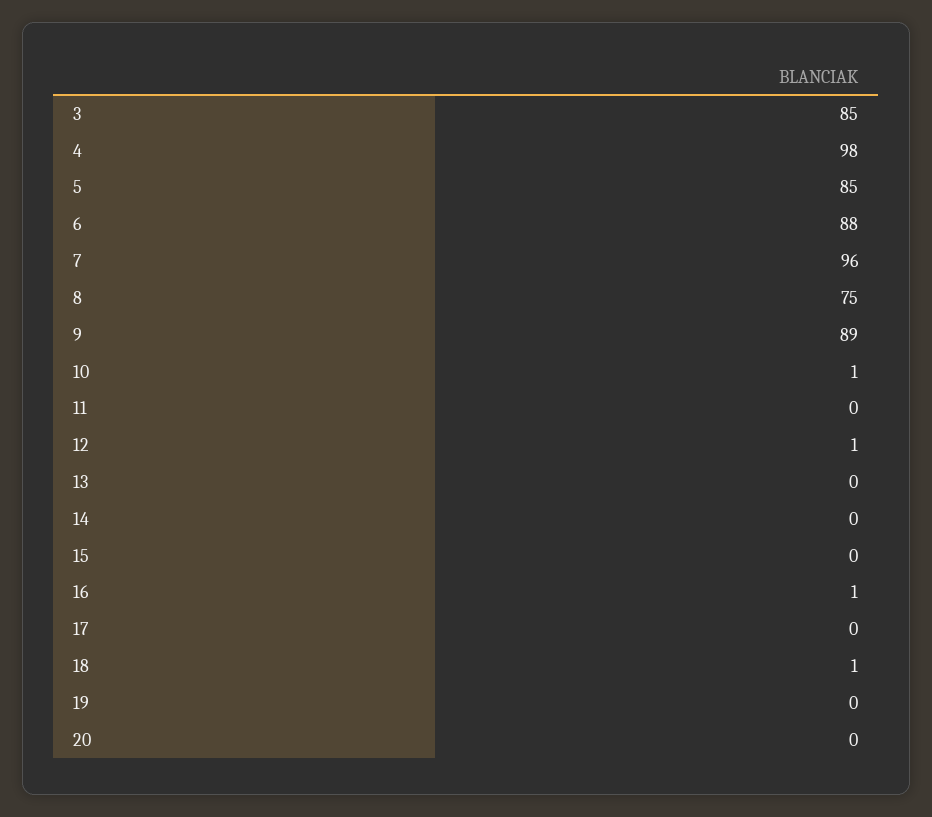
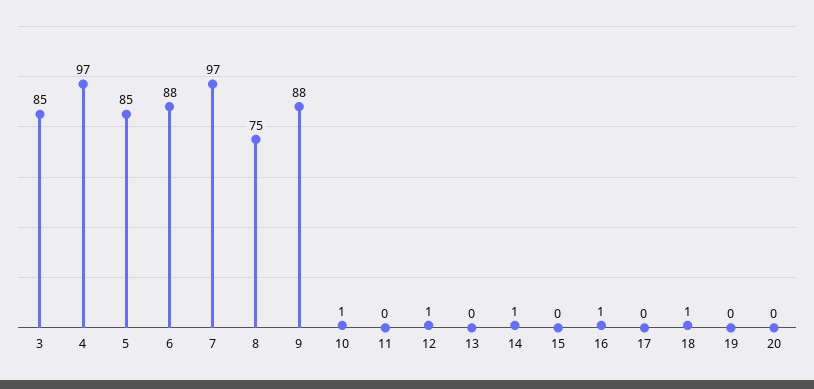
4: 98 -> 97
7: 96 -> 97
9: 89 -> 88
14: 0 -> 1

